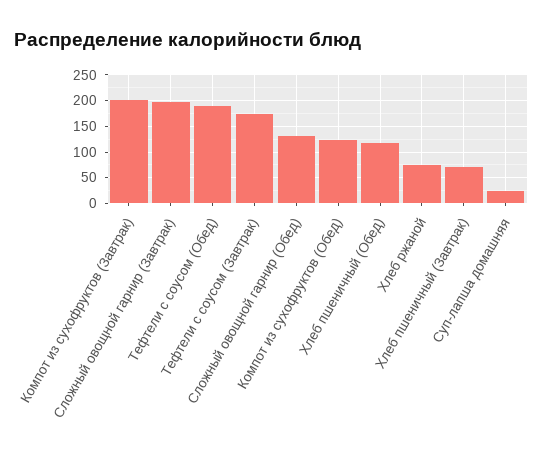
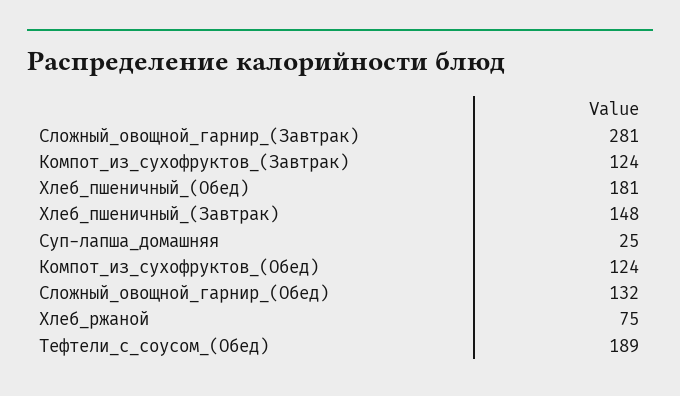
Компот из сухофруктов (Завтрак): 200 -> 124
Сложный овощной гарнир (Завтрак): 200 -> 281
Тефтели с соусом (Завтрак): 175 -> none
Хлеб пшеничный (Обед): 125 -> 181
Хлеб пшеничный (Завтрак): 75 -> 148

